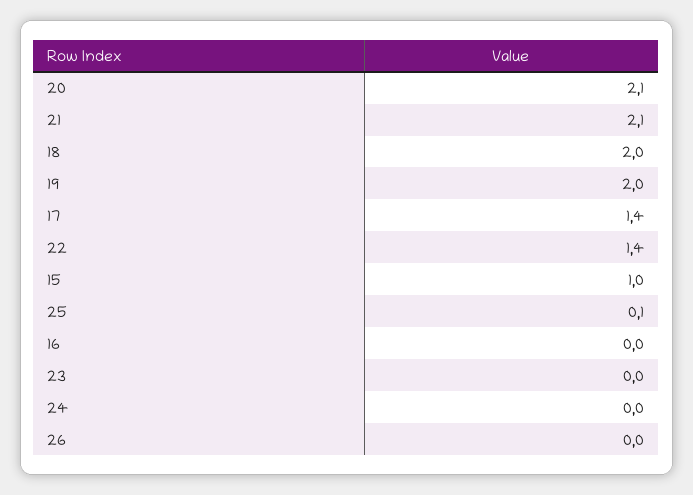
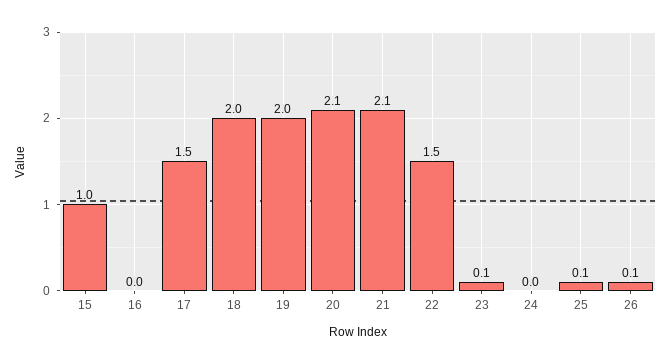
17: 1.4 -> 1.5
22: 1.4 -> 1.5
23: 0 -> 0.1
26: 0 -> 0.1

